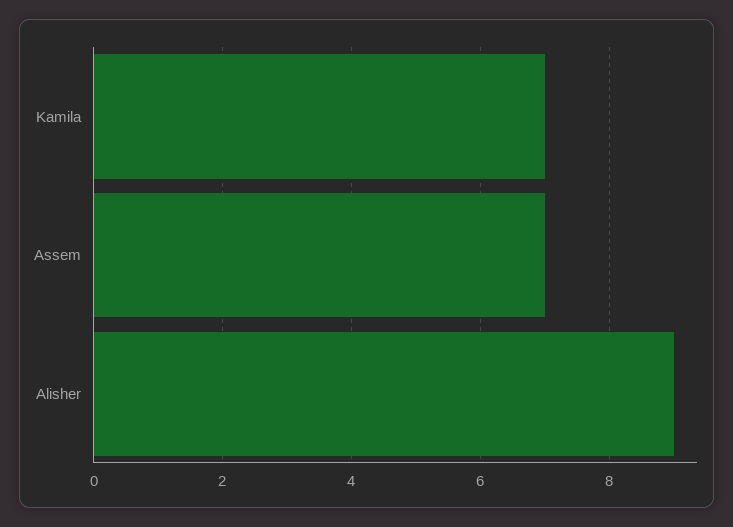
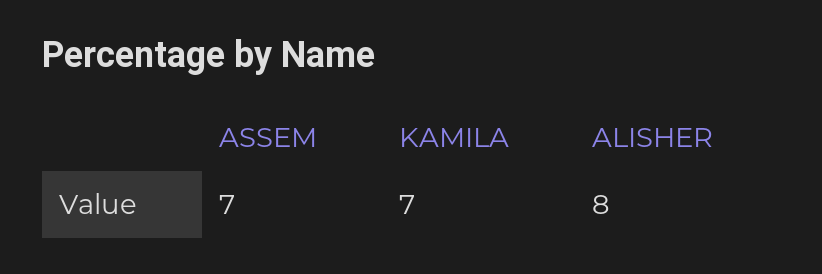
Alisher: 9 -> 8

